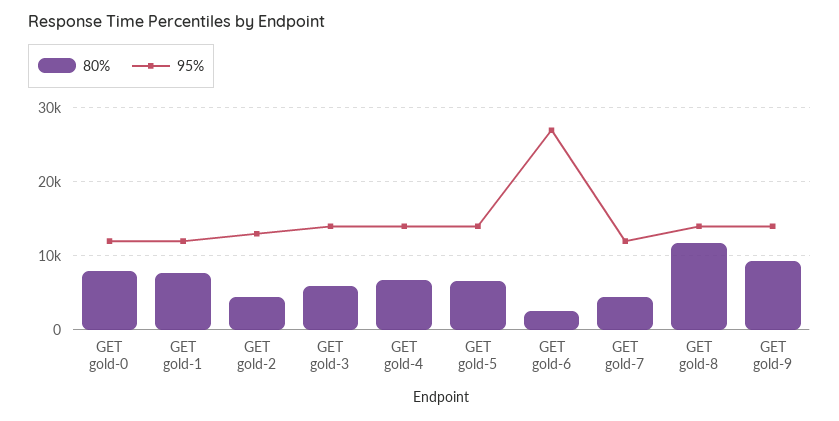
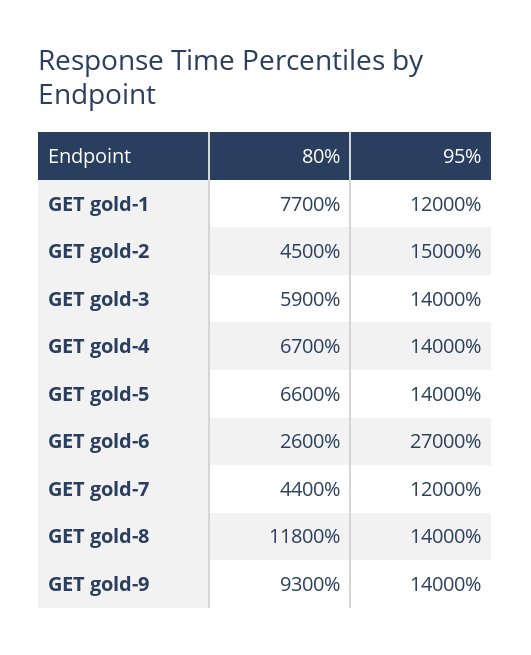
80%, GET gold-0: 8000 -> none
95%, GET gold-0: 12000 -> none
95%, GET gold-2: 13000 -> 15000

